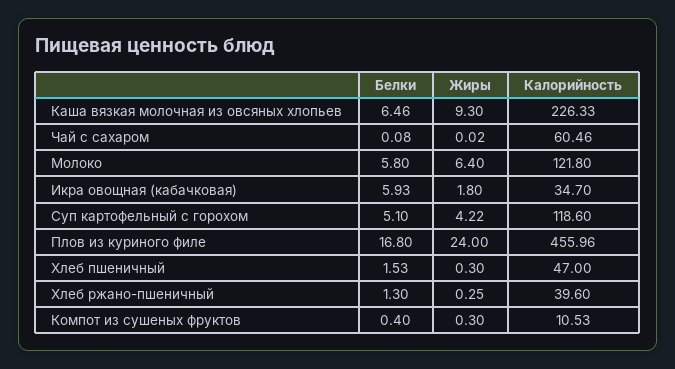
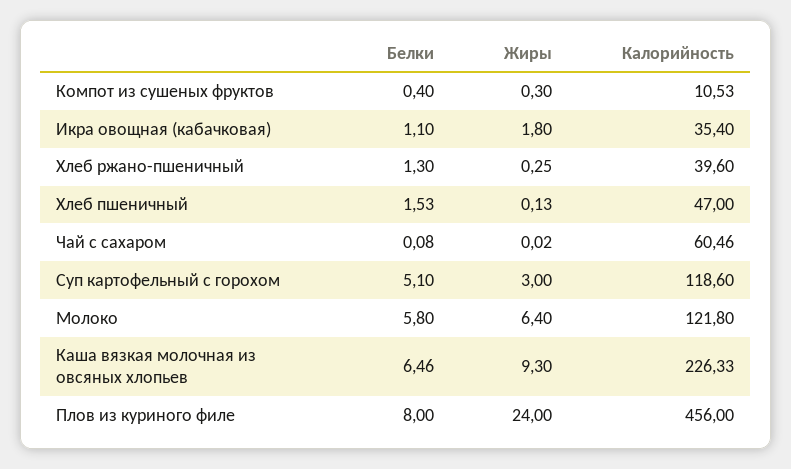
Белки, Икра овощная (кабачковая): 5.93 -> 1.1
Калорийность, Икра овощная (кабачковая): 34.7 -> 35.4
Жиры, Суп картофельный с горохом: 4.22 -> 3
Белки, Плов из куриного филе: 16.8 -> 8
Калорийность, Плов из куриного филе: 455.96 -> 456
Жиры, Хлеб пшеничный: 0.3 -> 0.13

